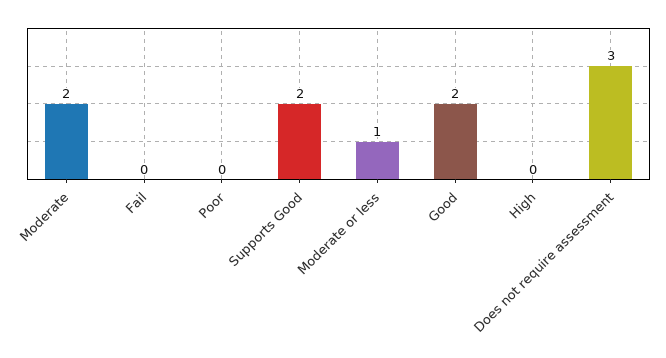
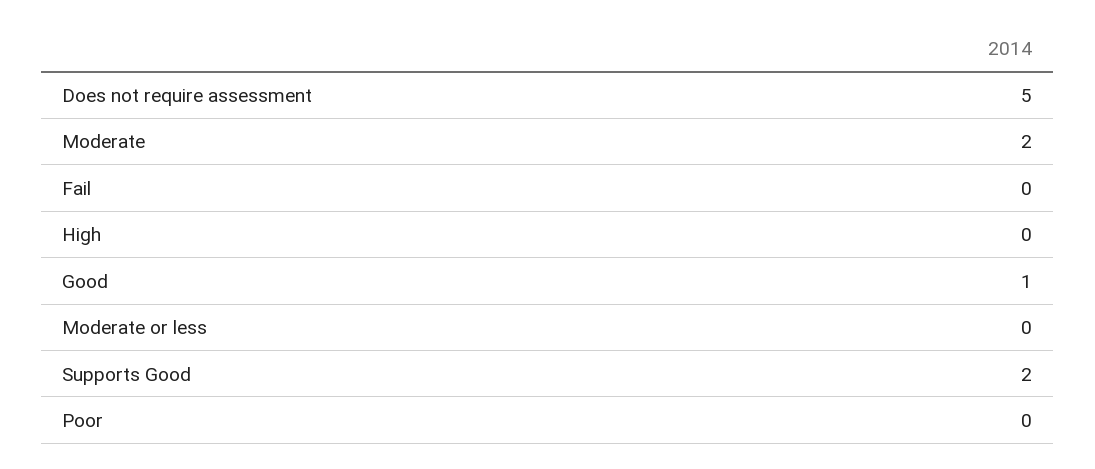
Moderate or less: 1 -> 0
Good: 2 -> 1
Does not require assessment: 3 -> 5

